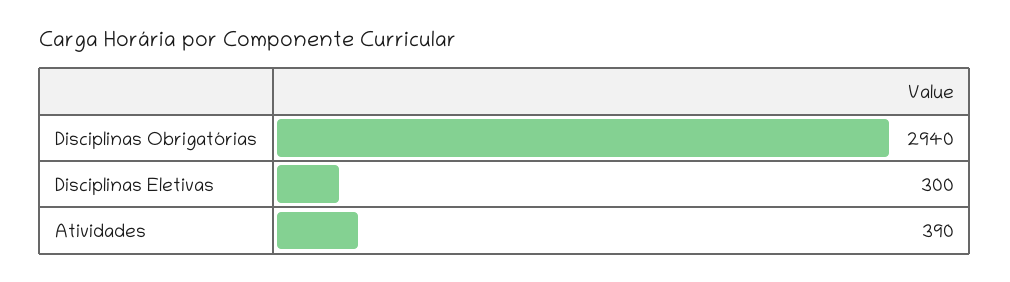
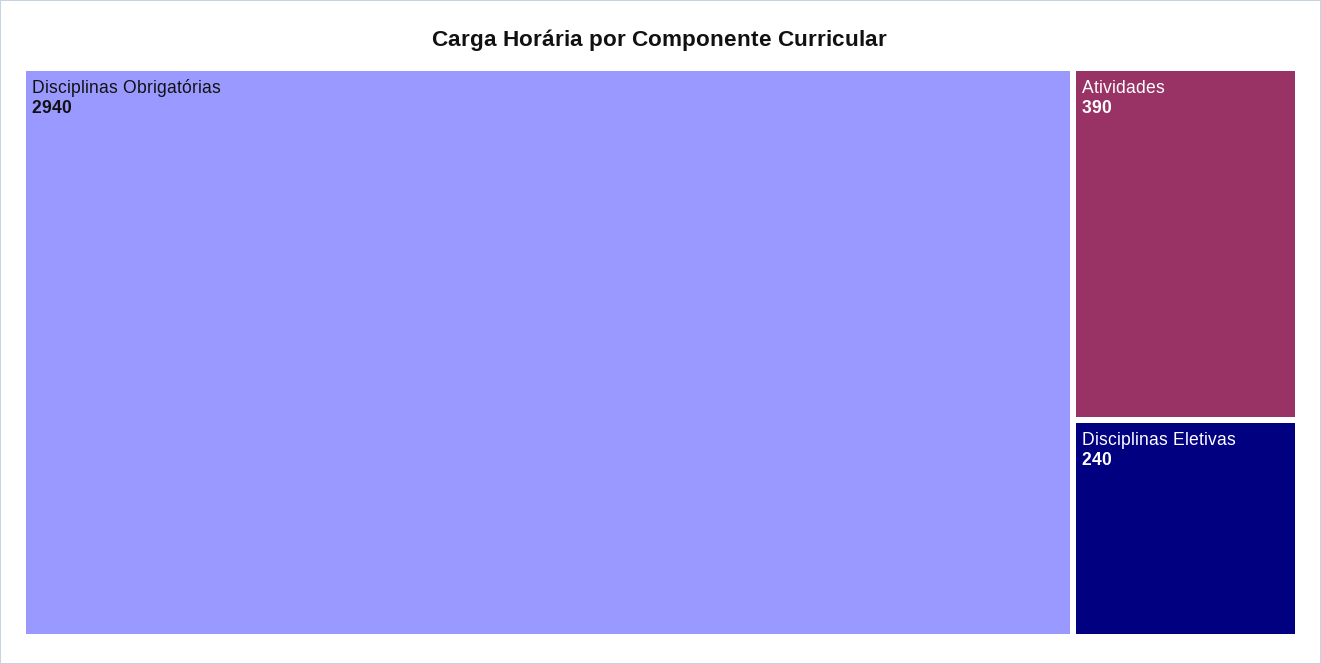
Disciplinas Eletivas: 300 -> 240

